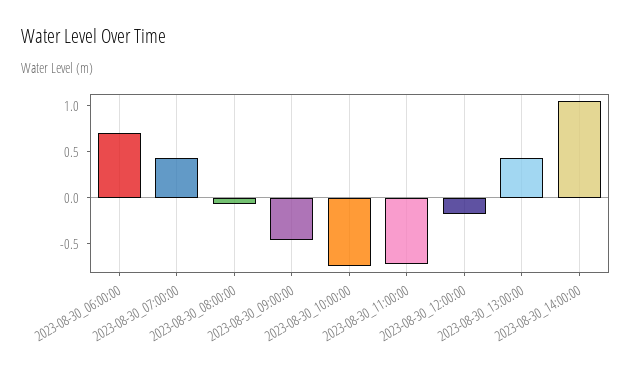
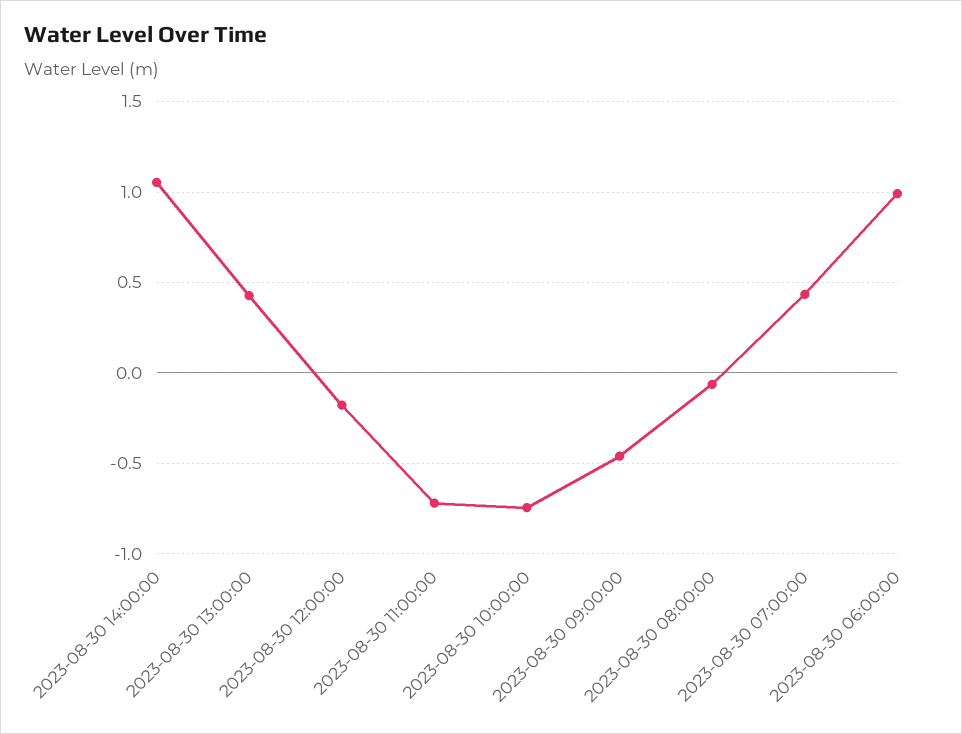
2023-08-30_06:00:00: 0.7 -> 1

